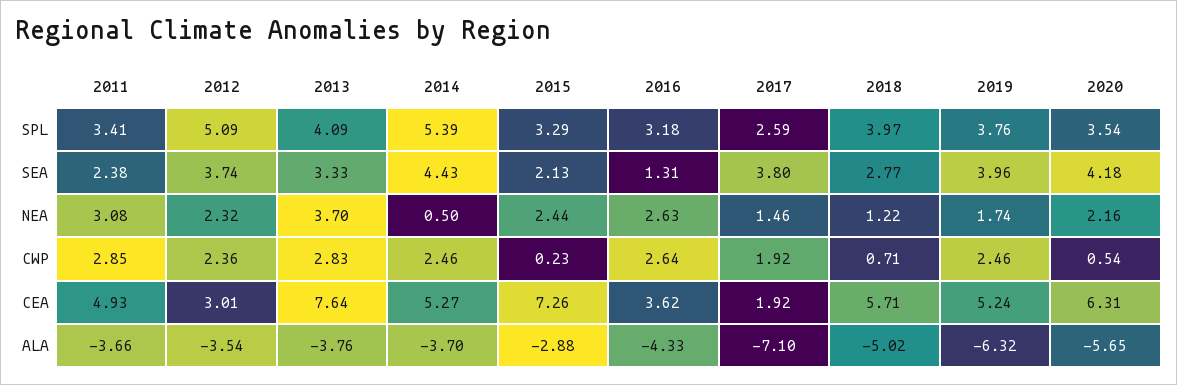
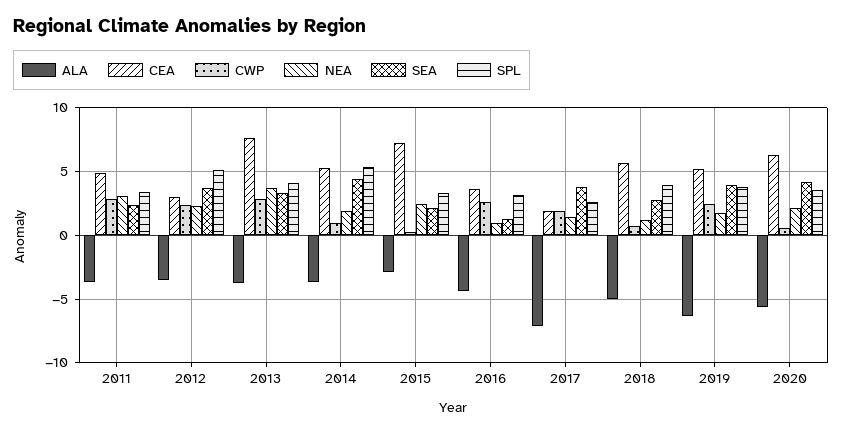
NEA, 2014: 0.5 -> 2
NEA, 2016: 2.63 -> 1
CWP, 2014: 2.46 -> 1

